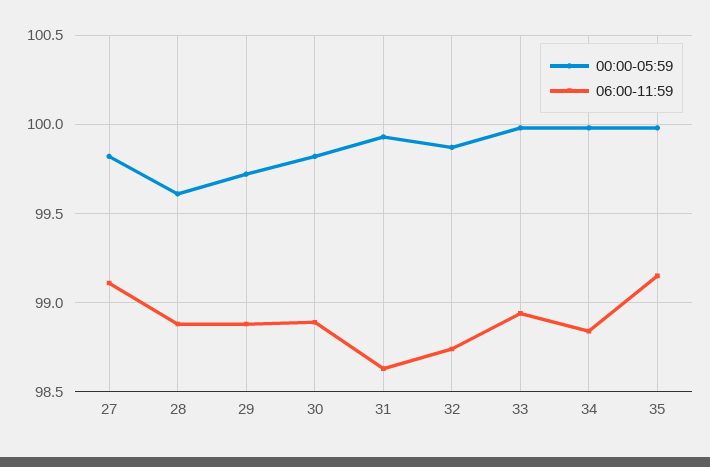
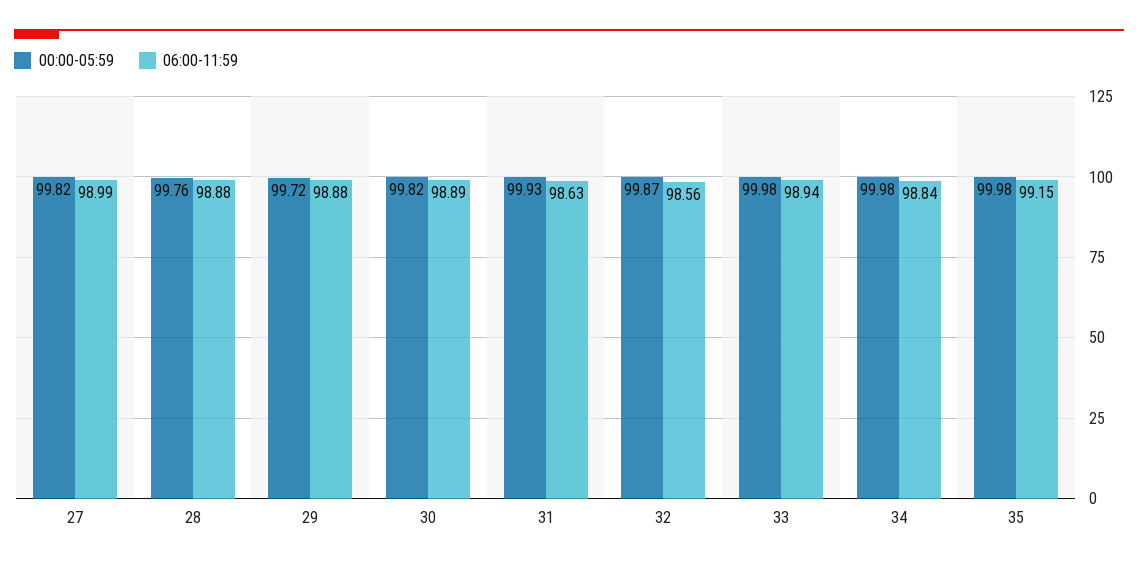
06:00-11:59, 27: 99.1 -> 98.99
00:00-05:59, 28: 99.6 -> 99.76
06:00-11:59, 32: 98.75 -> 98.56

